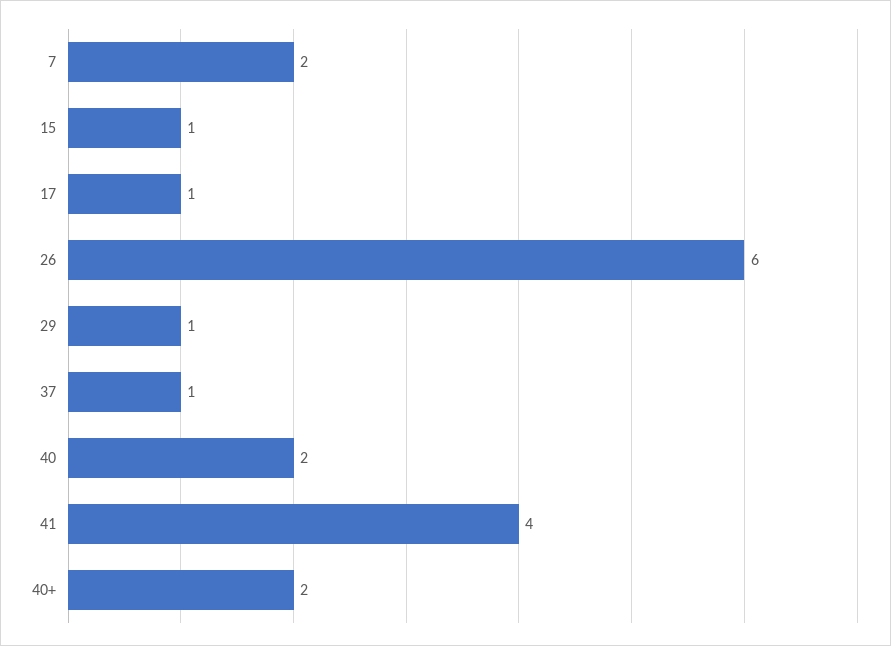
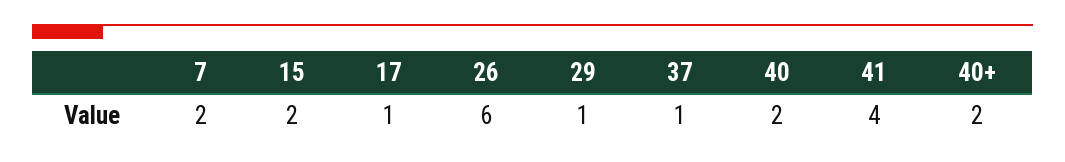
15: 1 -> 2

